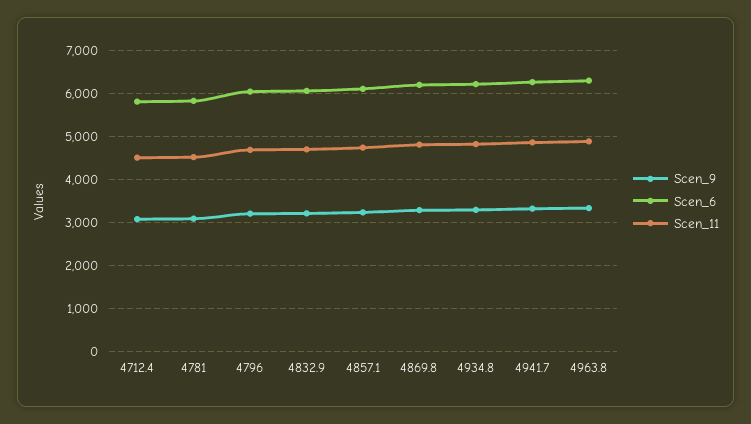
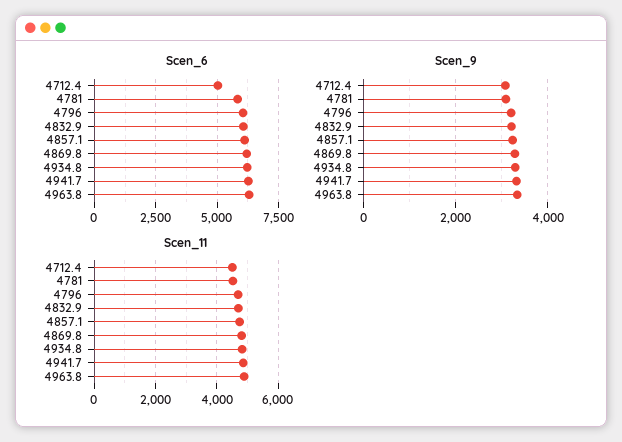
Scen_6, 4712.4: 5800 -> 5000

